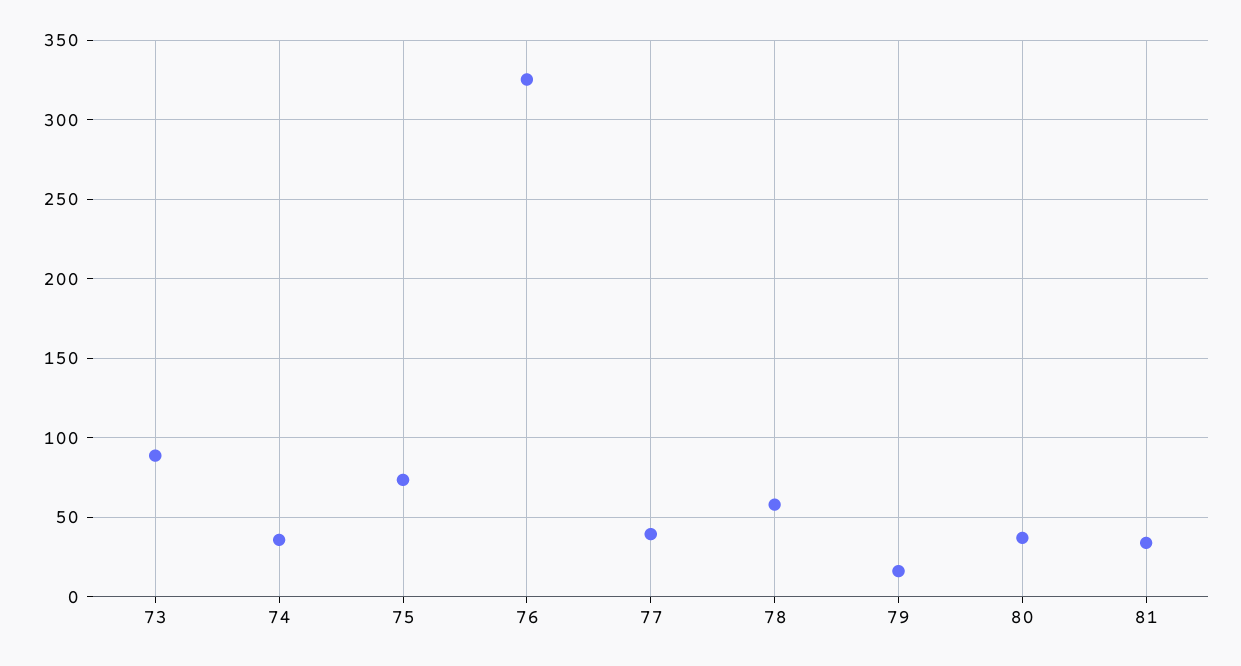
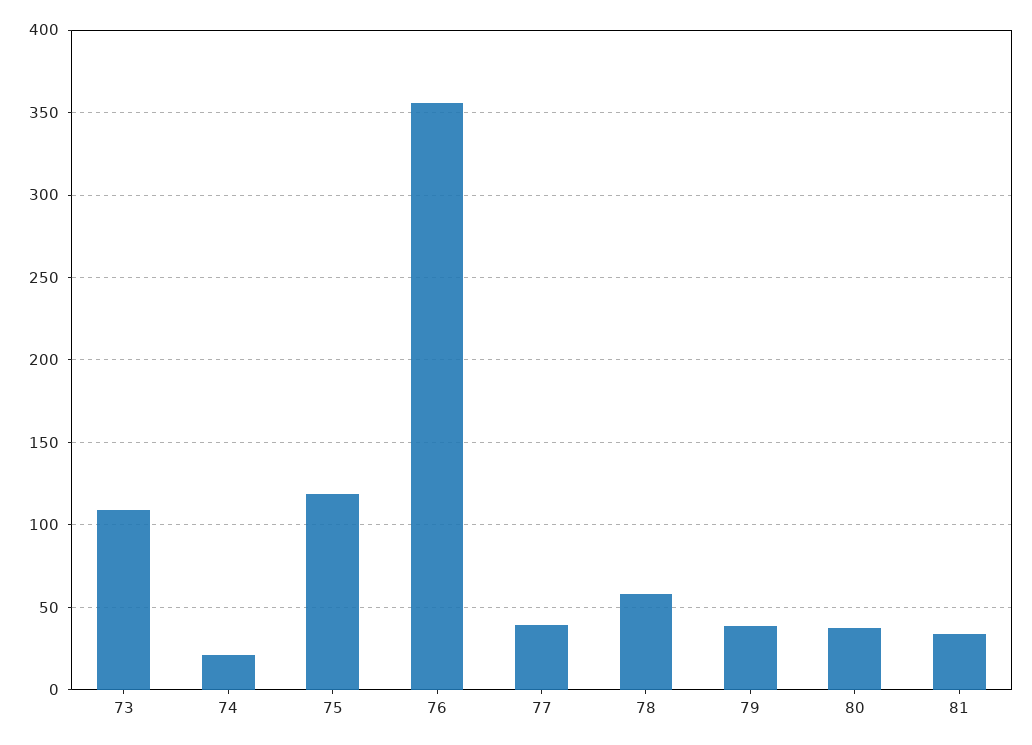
73: 90 -> 110
74: 35 -> 20
75: 75 -> 120
76: 325 -> 355
79: 15 -> 40

